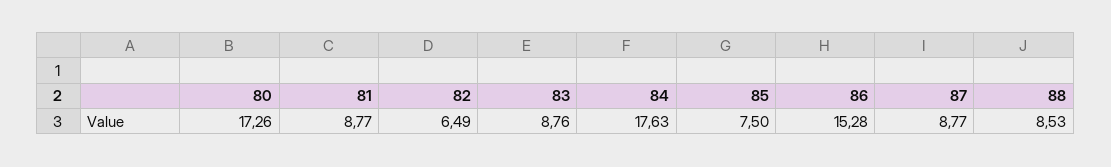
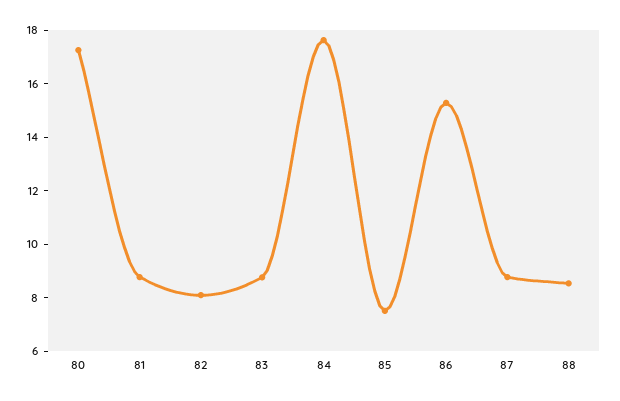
82: 6.49 -> 8

